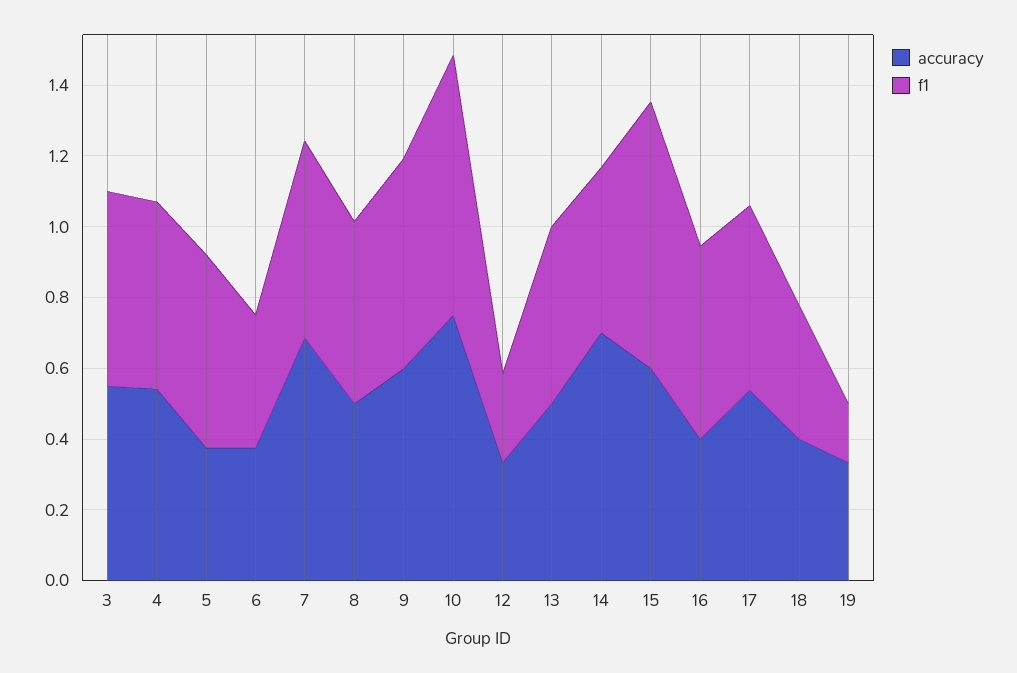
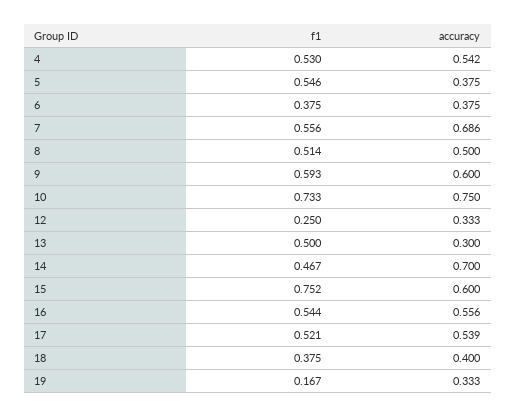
accuracy, 3: 0.55 -> none
f1, 3: 0.55 -> none
accuracy, 13: 0.5 -> 0.3
accuracy, 16: 0.4 -> 0.556

